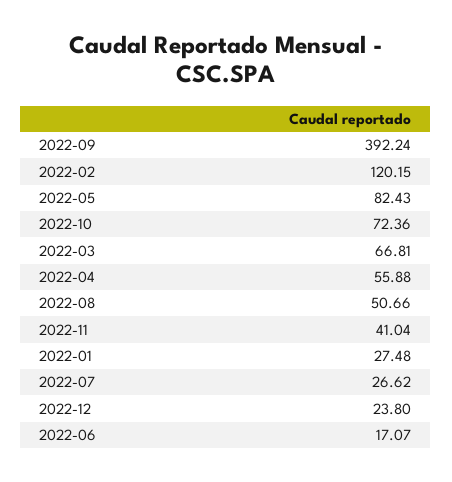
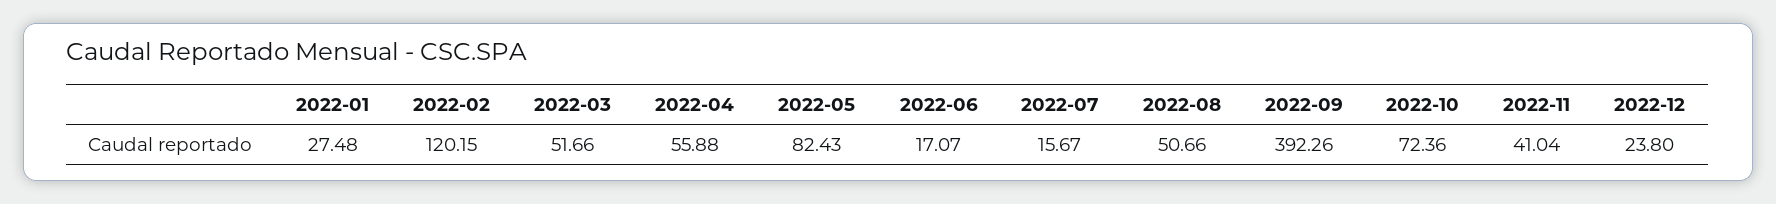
2022-09: 392.24 -> 392.26
2022-03: 66.81 -> 51.66
2022-07: 26.62 -> 15.67

